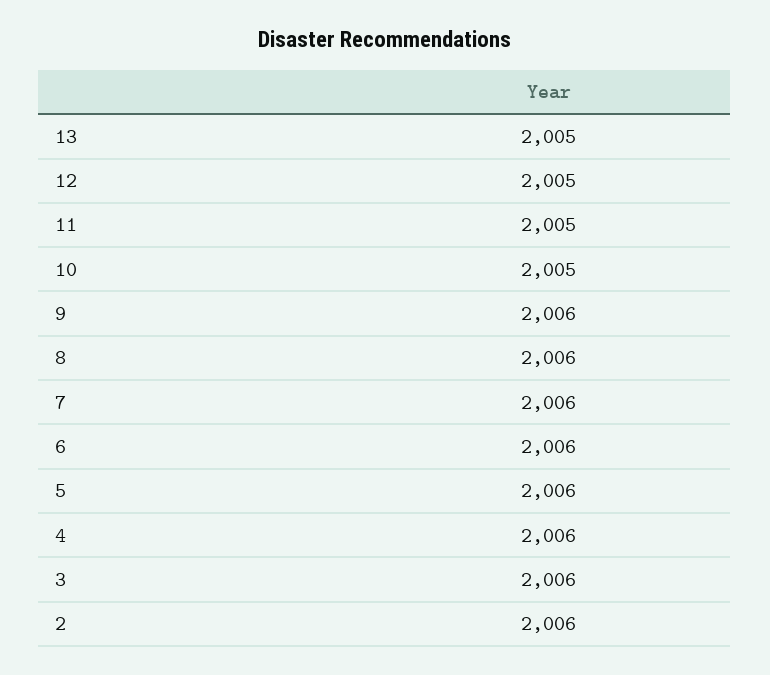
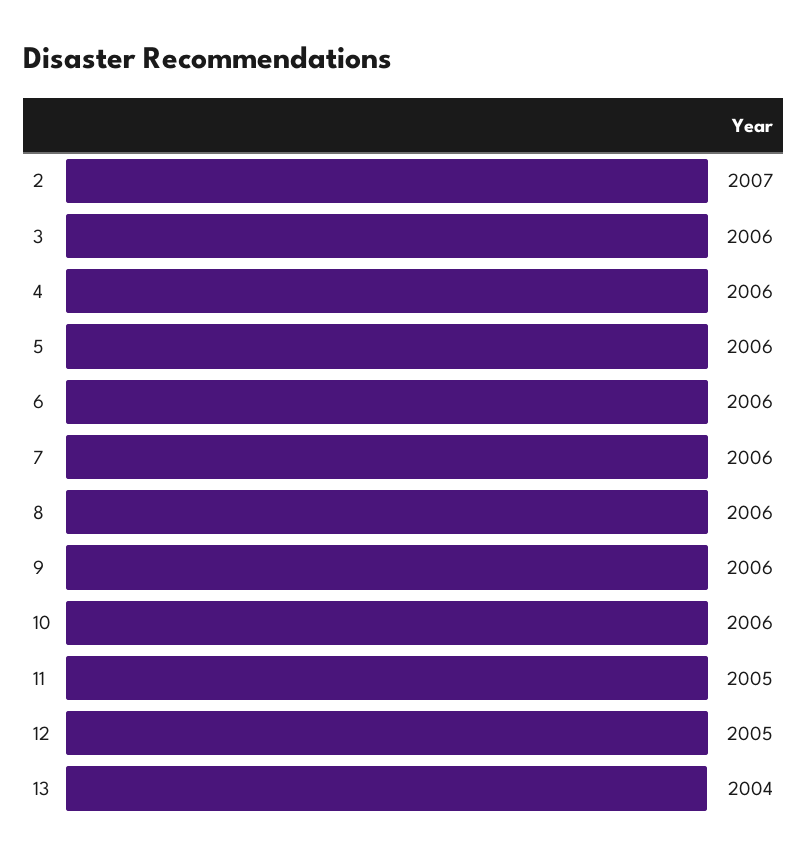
13: 2005 -> 2004
10: 2005 -> 2006
2: 2006 -> 2007

